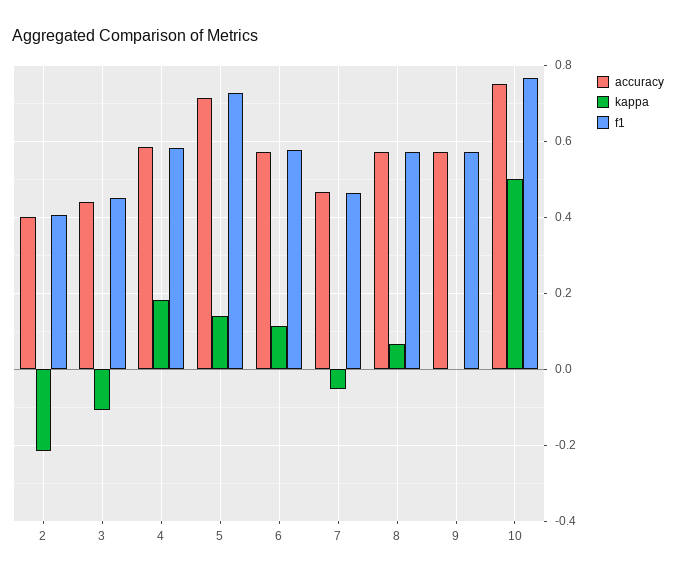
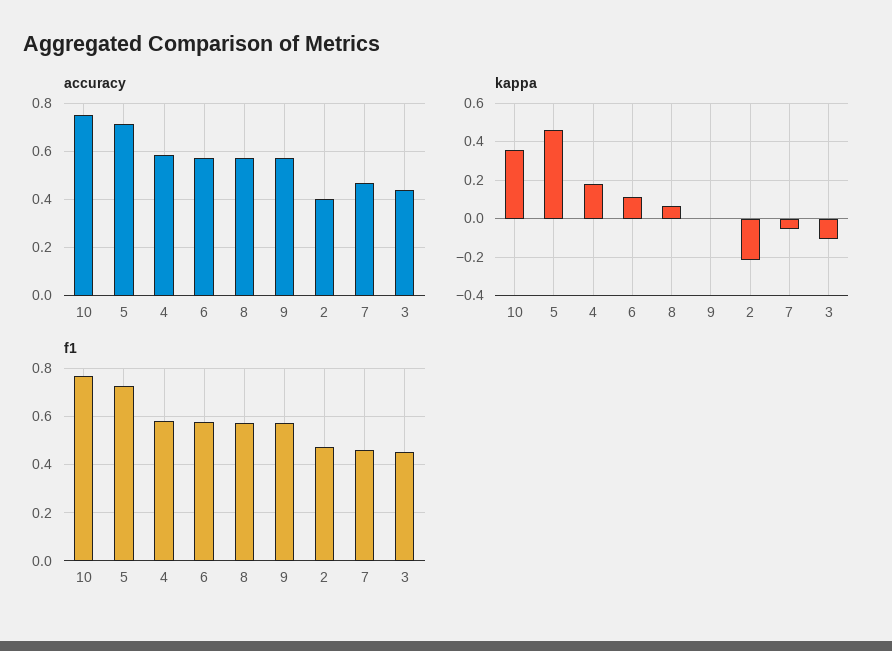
f1, 2: 0.4 -> 0.475
kappa, 5: 0.14 -> 0.45
kappa, 10: 0.5 -> 0.35

